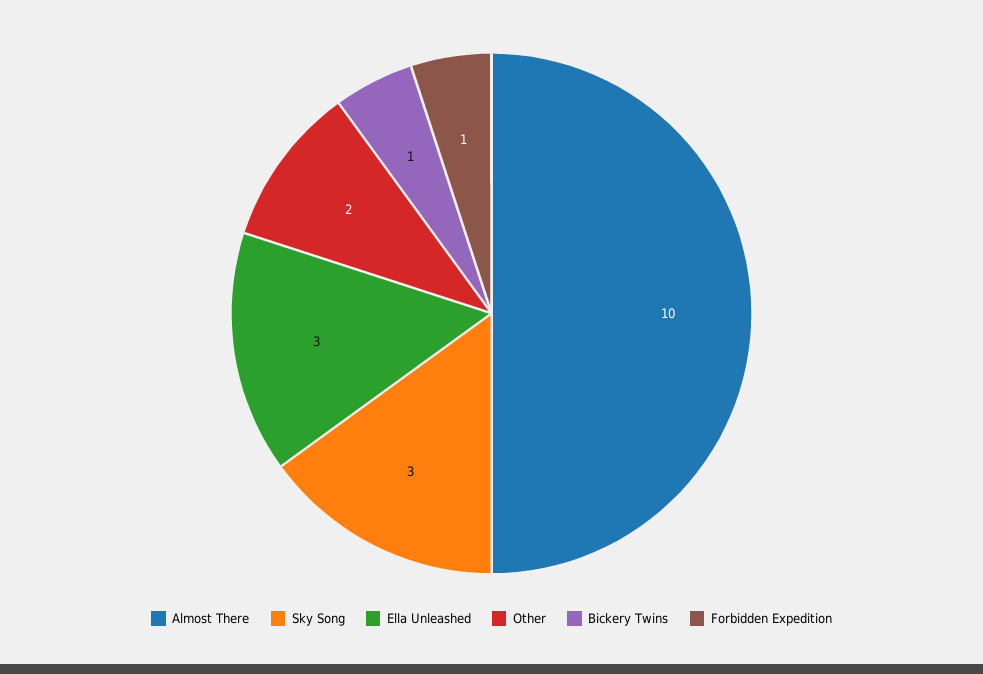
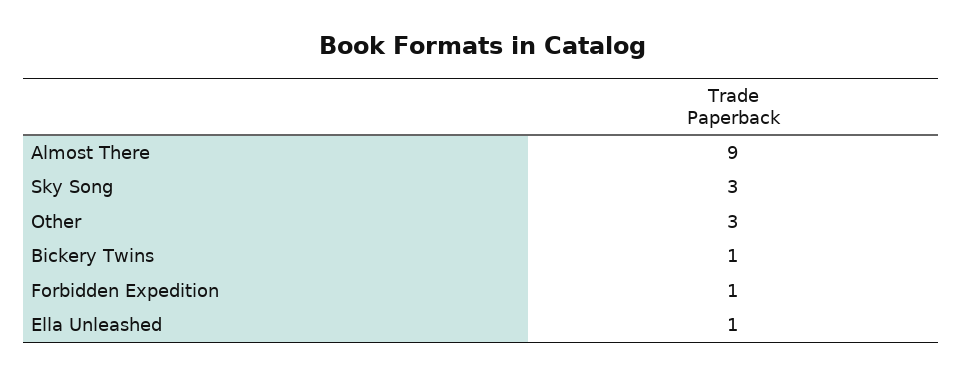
Almost There: 10 -> 9
Ella Unleashed: 3 -> 1
Other: 2 -> 3

